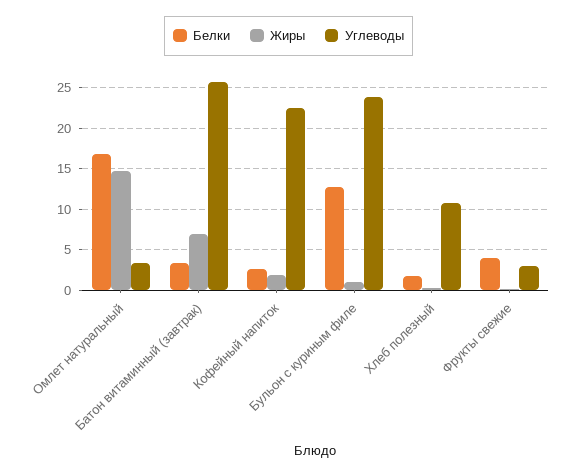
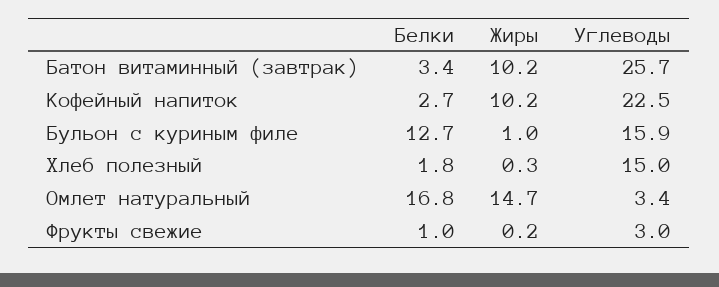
Жиры, Батон витаминный (завтрак): 7 -> 10.2
Жиры, Кофейный напиток: 2 -> 10.2
Углеводы, Бульон с куриным филе: 24 -> 15.9
Углеводы, Хлеб полезный: 11 -> 15
Белки, Фрукты свежие: 4 -> 1

